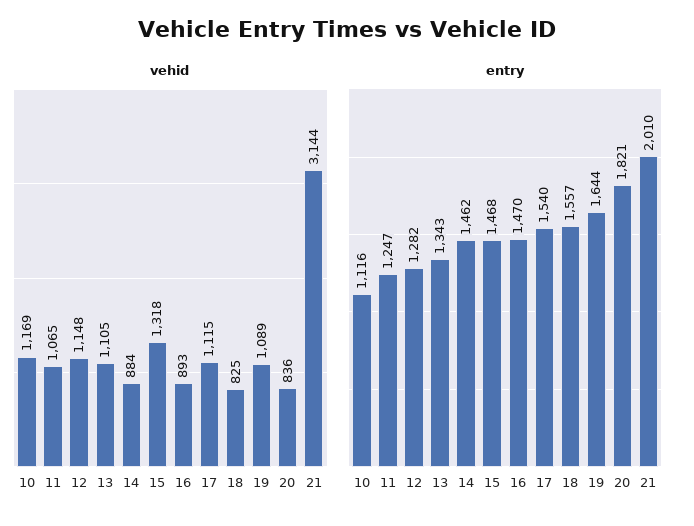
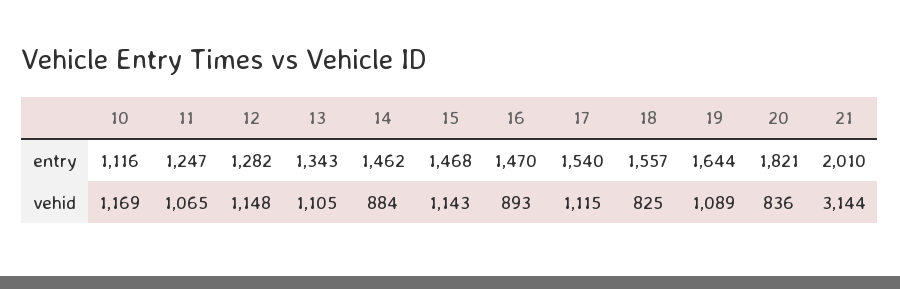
vehid, 15: 1318 -> 1143

